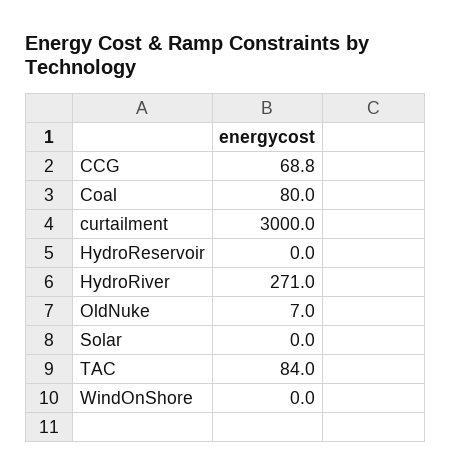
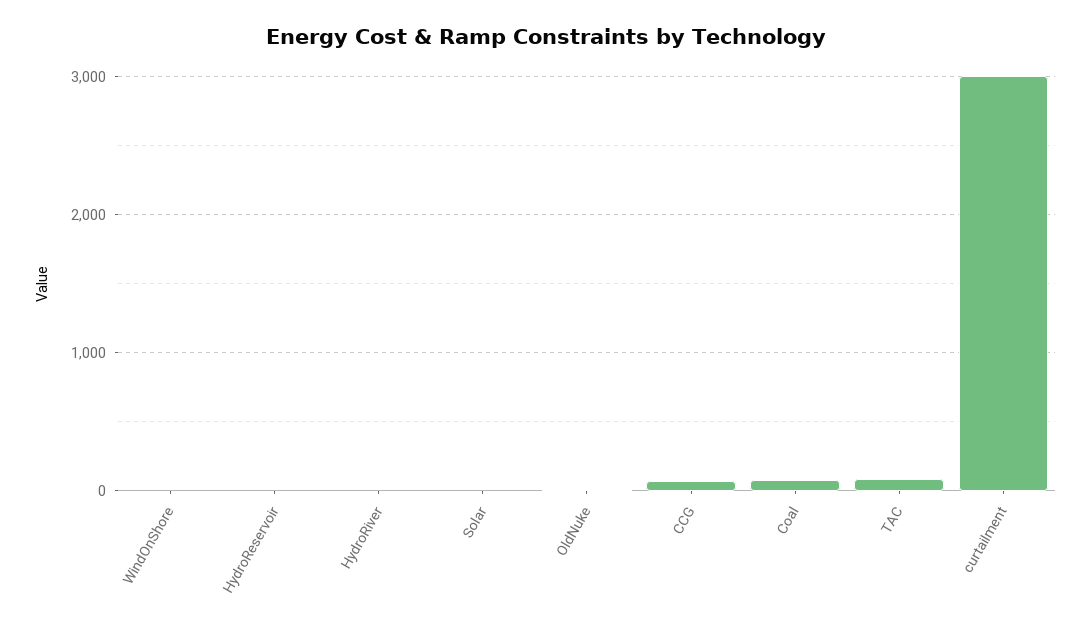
HydroRiver: 271 -> 0

